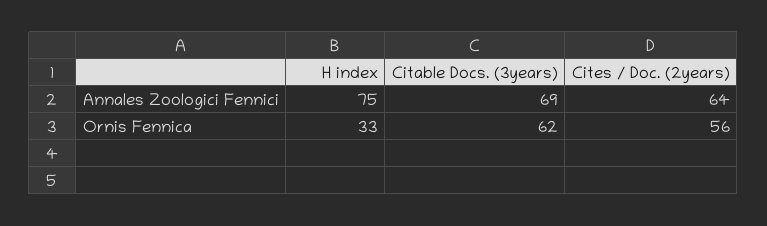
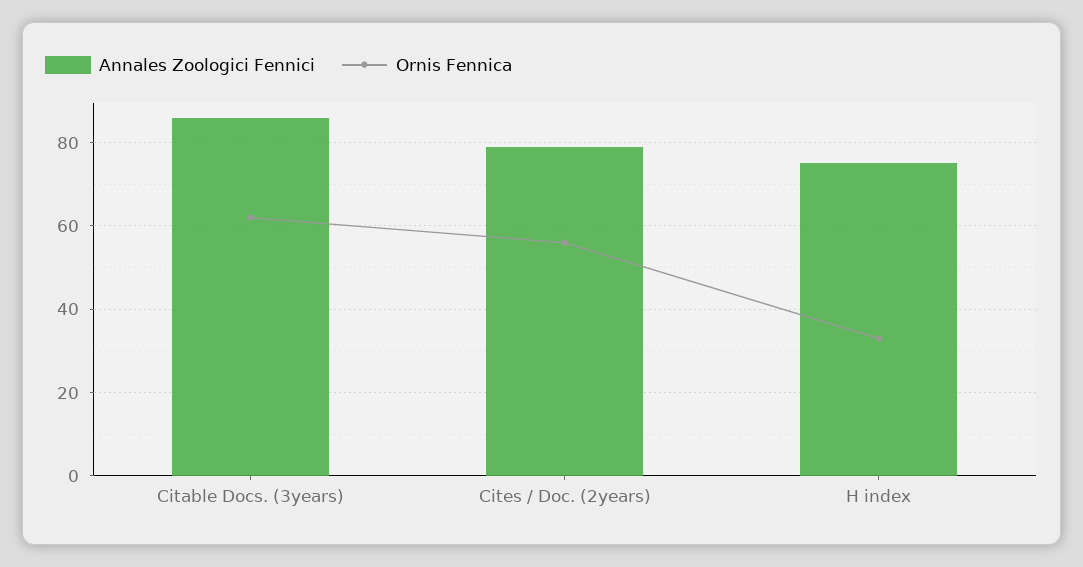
Annales Zoologici Fennici, Citable Docs. (3years): 69 -> 85
Annales Zoologici Fennici, Cites / Doc. (2years): 64 -> 80

